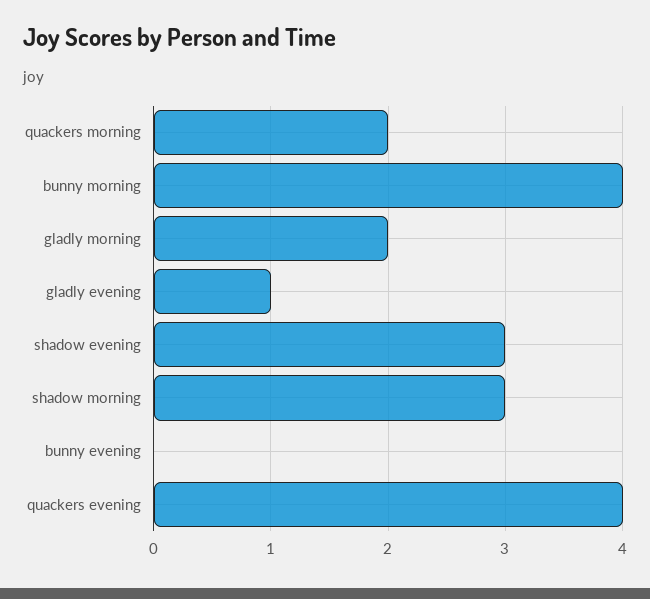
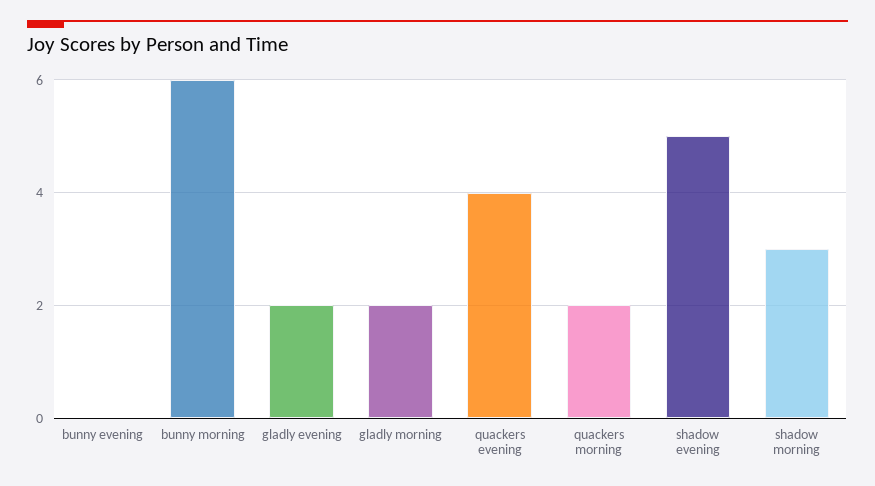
bunny morning: 4 -> 6
gladly evening: 1 -> 2
shadow evening: 3 -> 5

